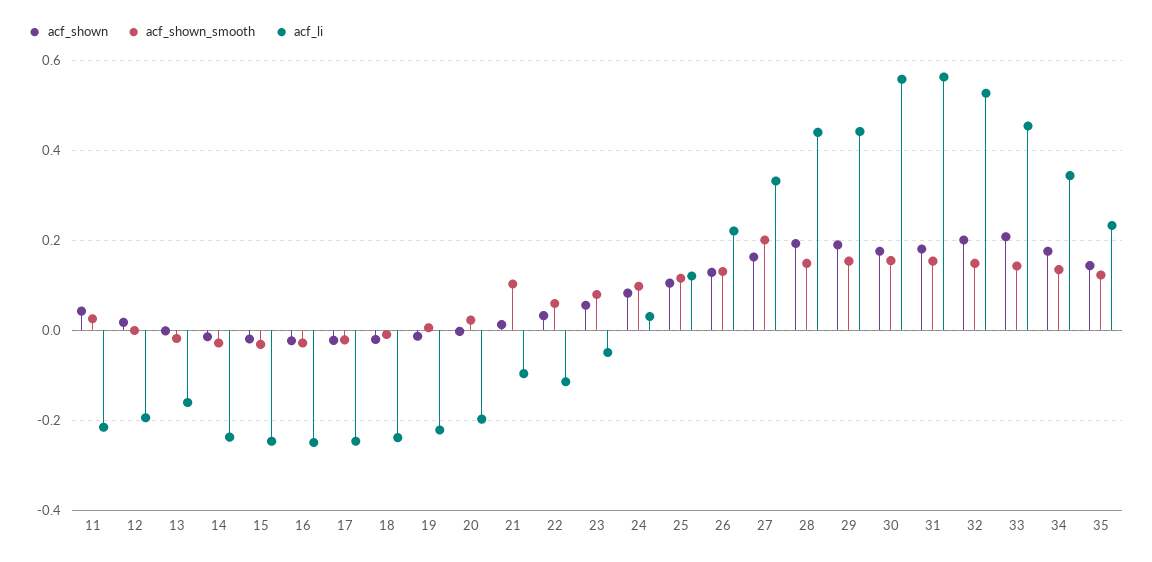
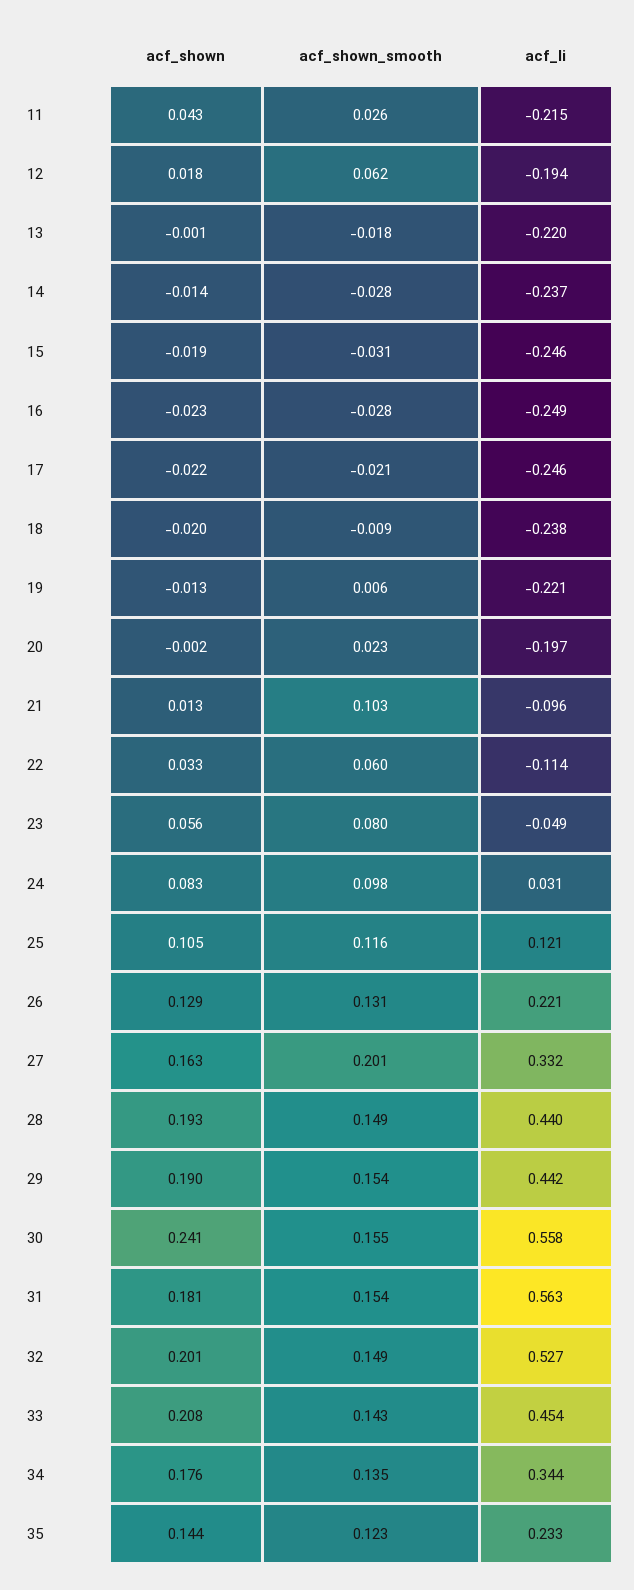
acf_shown_smooth, 12: 0 -> 0.062
acf_li, 13: -0.16 -> -0.22
acf_shown, 30: 0.18 -> 0.241

